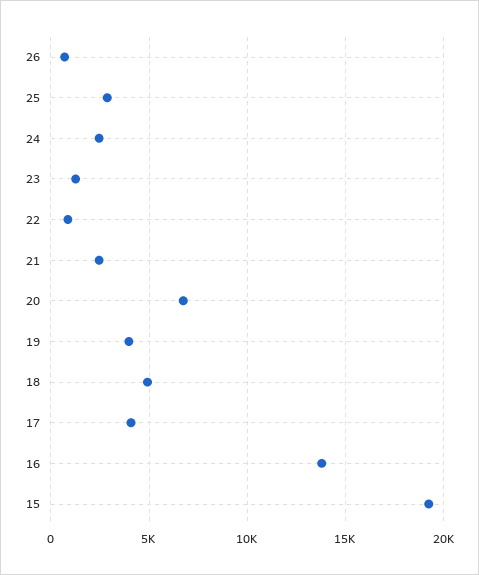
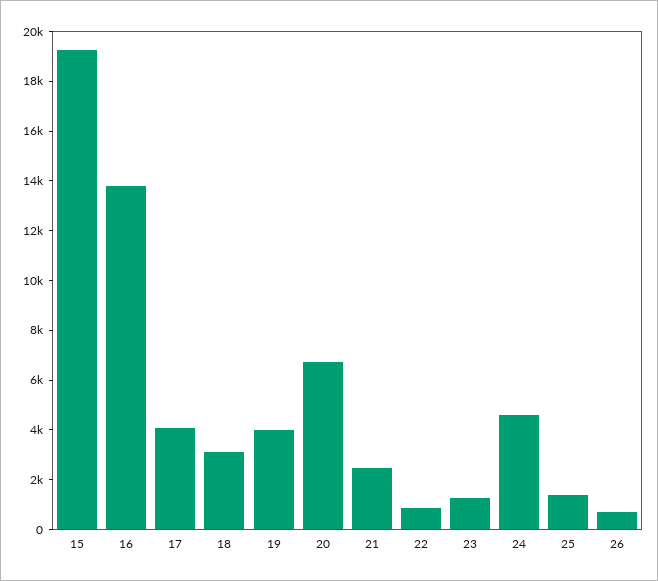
25: 3000 -> 1500
24: 2500 -> 4500
18: 5000 -> 3000

